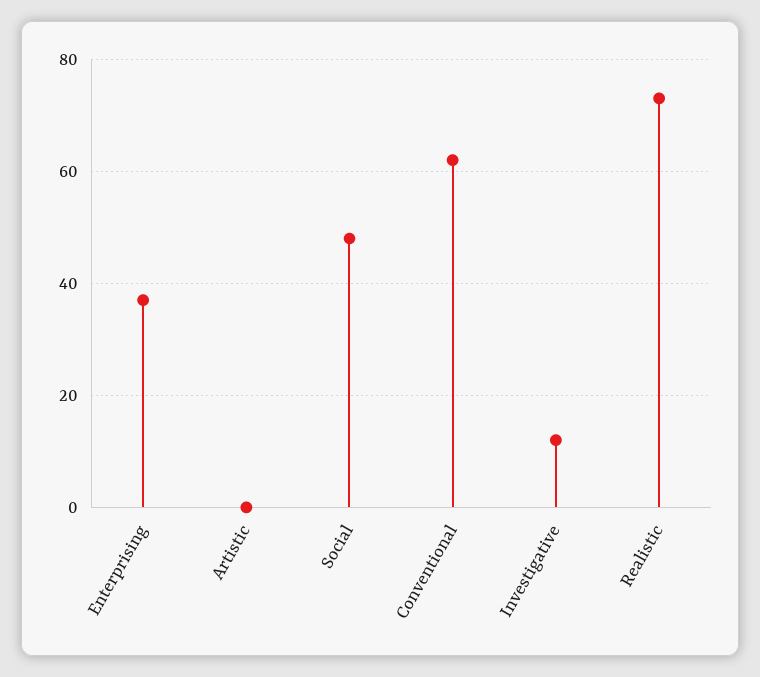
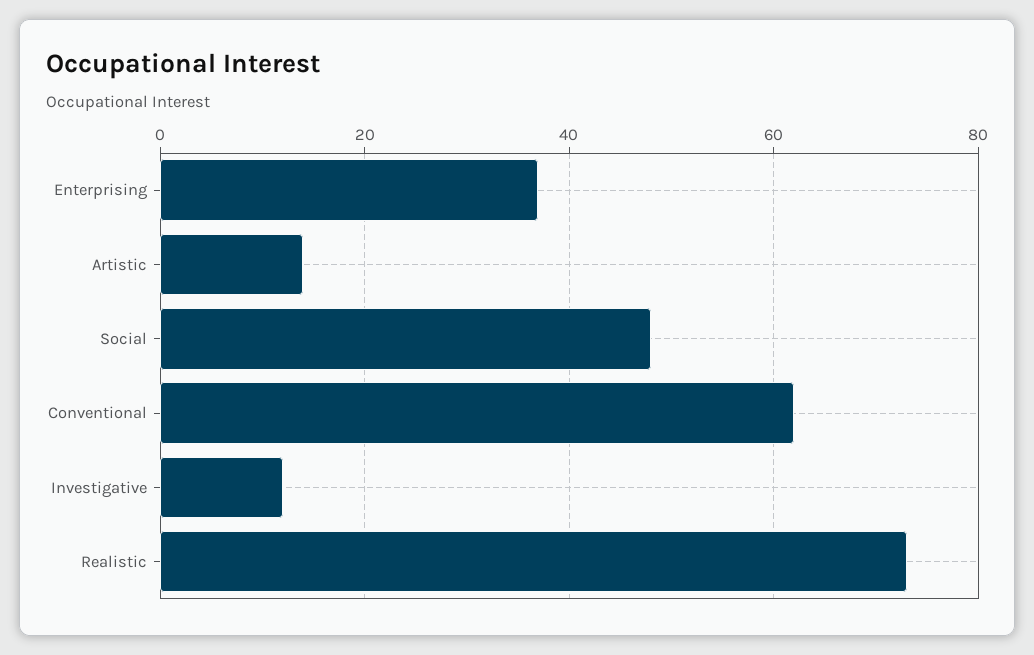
Artistic: 0 -> 15

